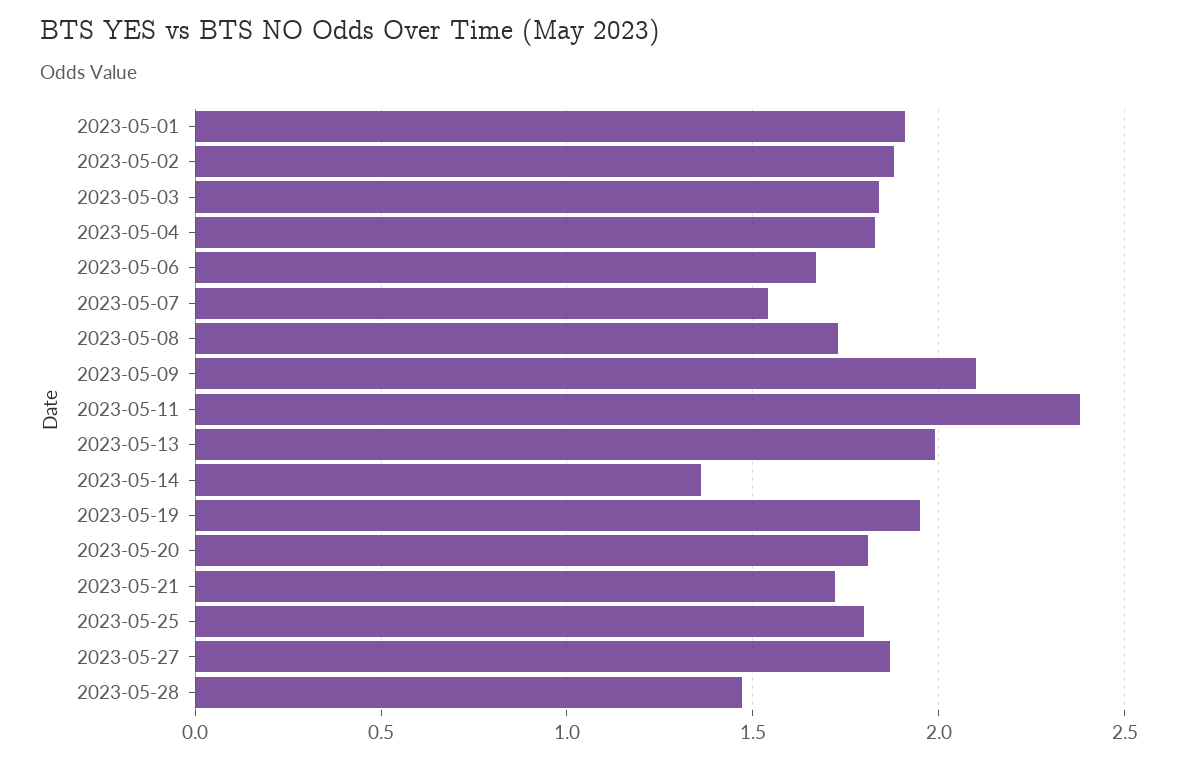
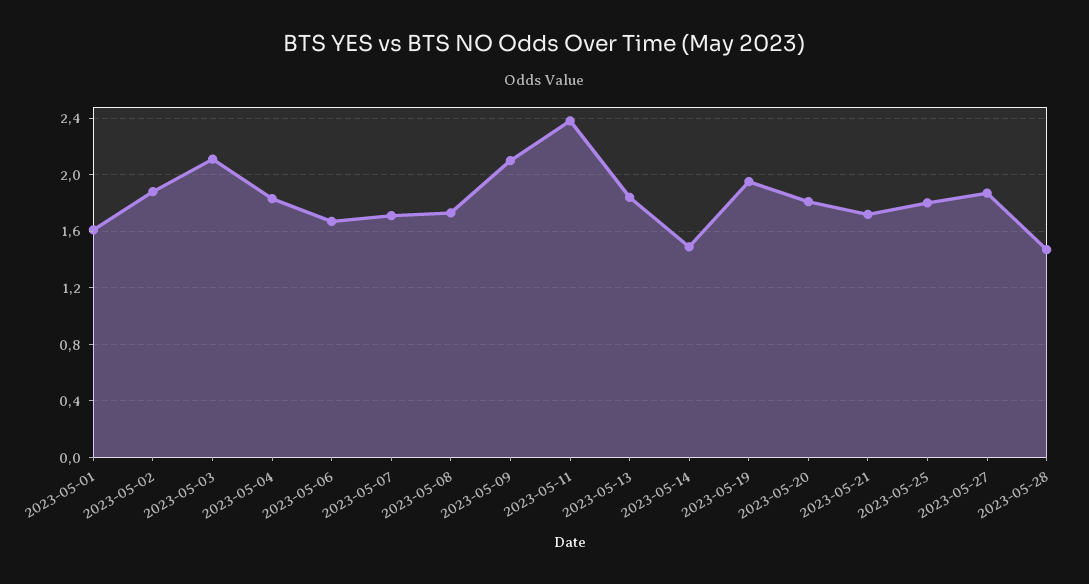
2023-05-01: 1.9 -> 1.6
2023-05-03: 1.85 -> 2.1
2023-05-07: 1.55 -> 1.7
2023-05-13: 2 -> 1.85
2023-05-14: 1.35 -> 1.5

